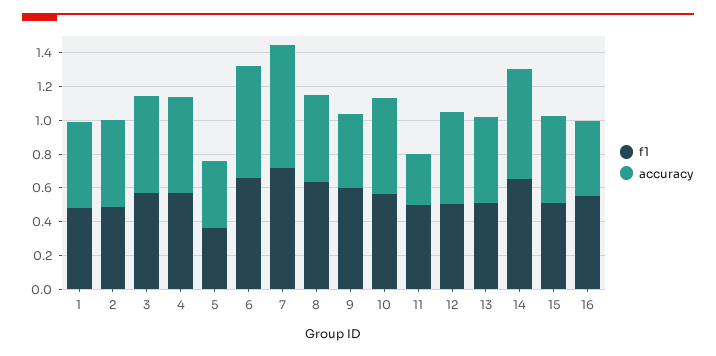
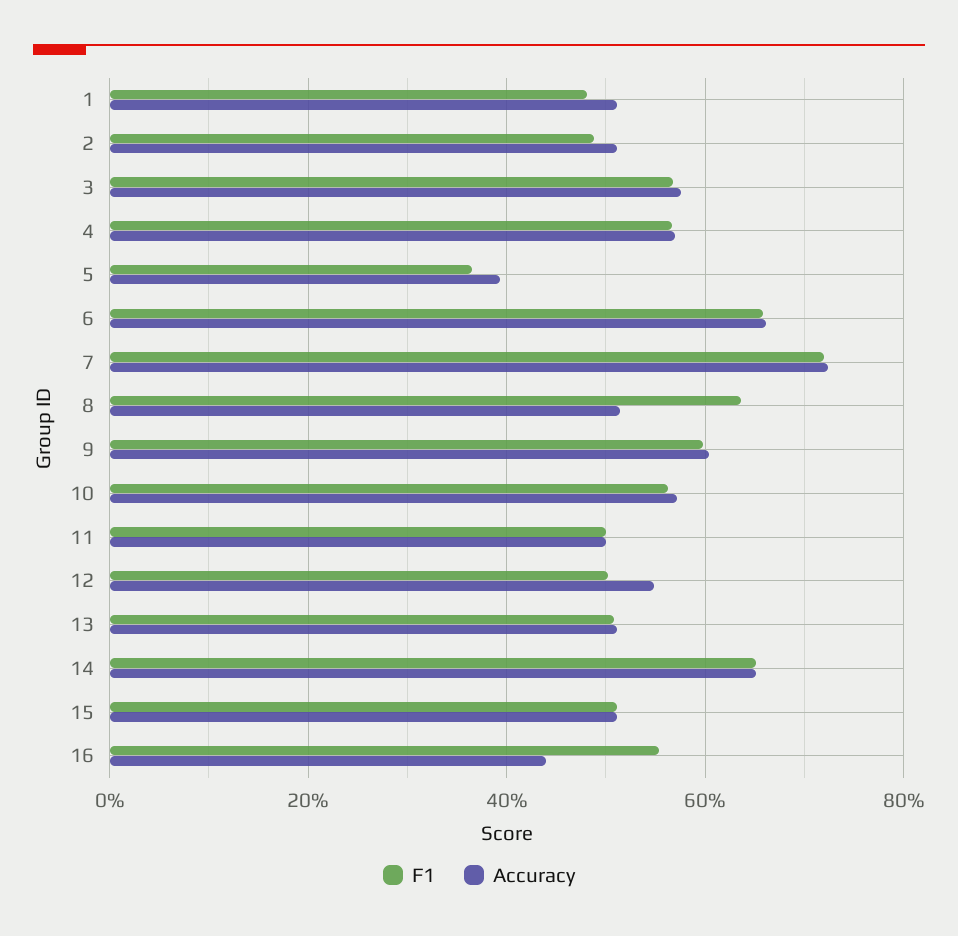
accuracy, 9: 0.45 -> 0.6
accuracy, 11: 0.3 -> 0.5

